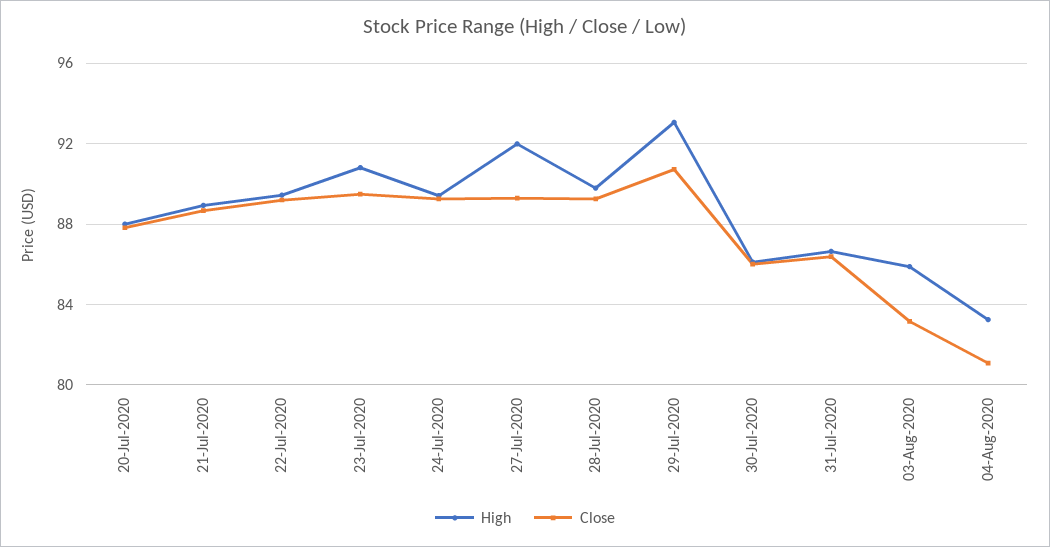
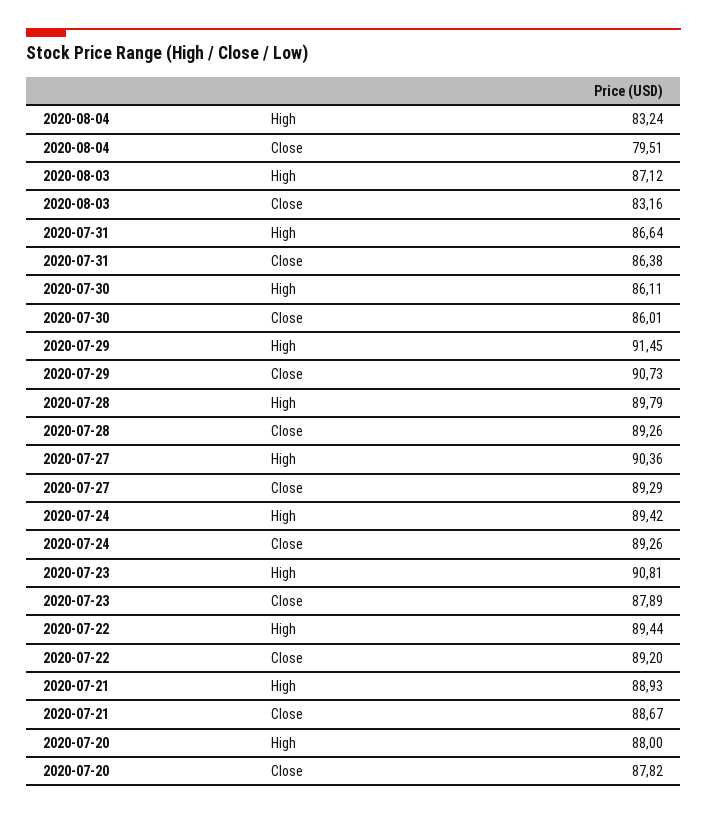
Close, 23-Jul-2020: 89.5 -> 87.89
High, 27-Jul-2020: 92 -> 90.36
High, 29-Jul-2020: 93 -> 91.45
High, 03-Aug-2020: 86 -> 87.12
Close, 04-Aug-2020: 81 -> 79.51

